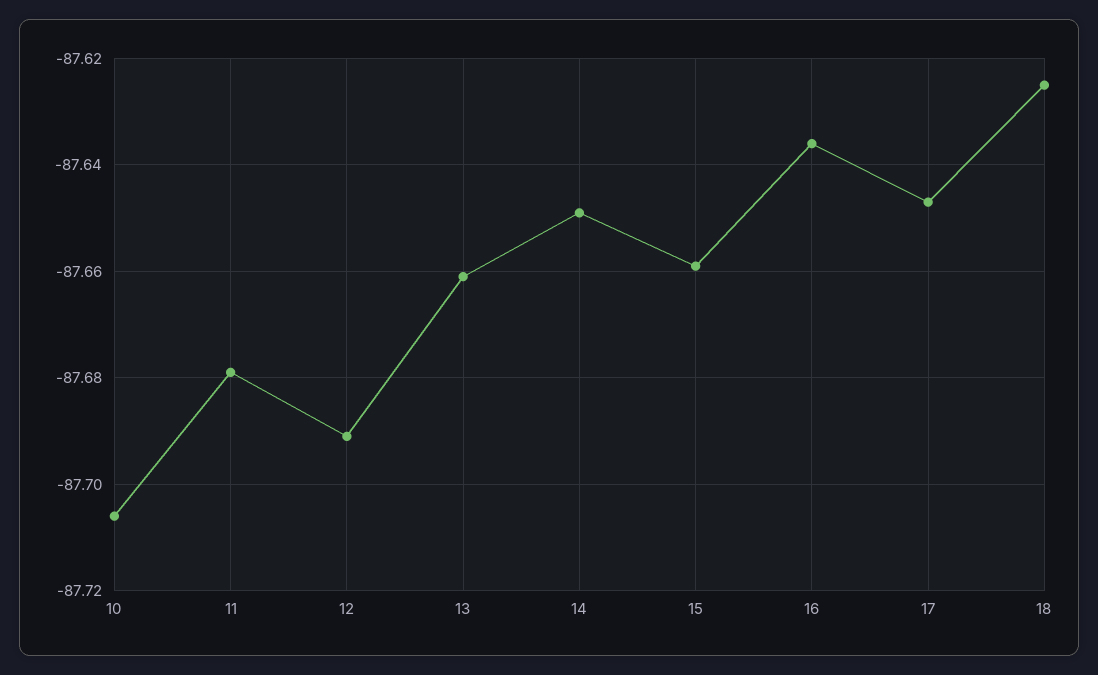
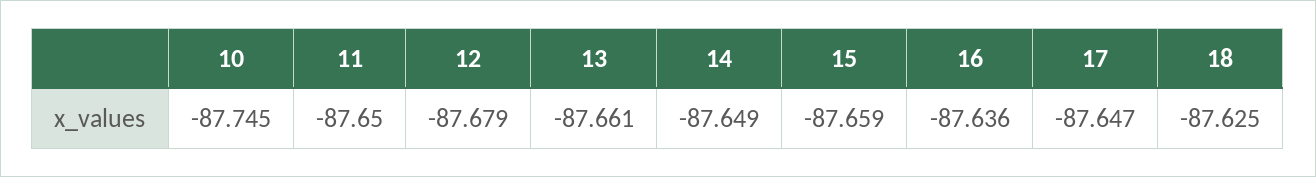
10: -87.705 -> -87.745
11: -87.68 -> -87.65
12: -87.69 -> -87.679

